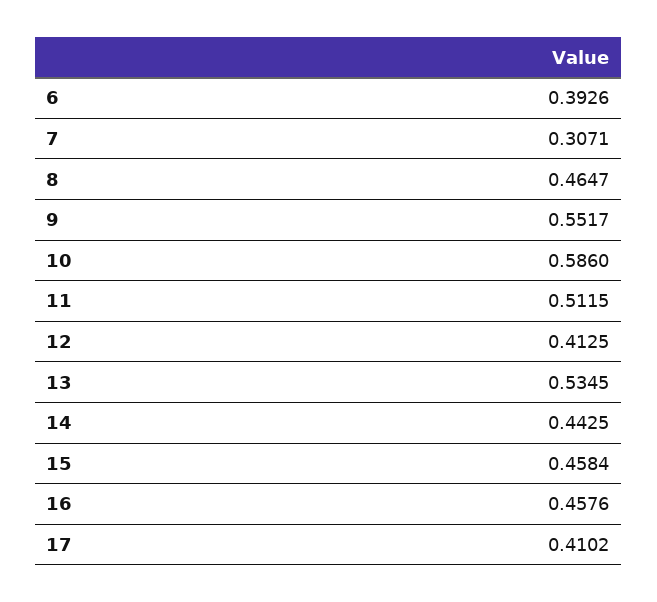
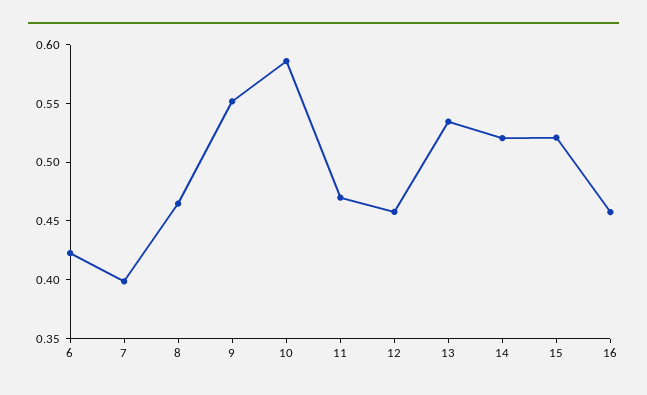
6: 0.3926 -> 0.42
7: 0.3071 -> 0.4
11: 0.5115 -> 0.47
12: 0.4125 -> 0.46
14: 0.4425 -> 0.52
15: 0.4584 -> 0.52
17: 0.4102 -> none

